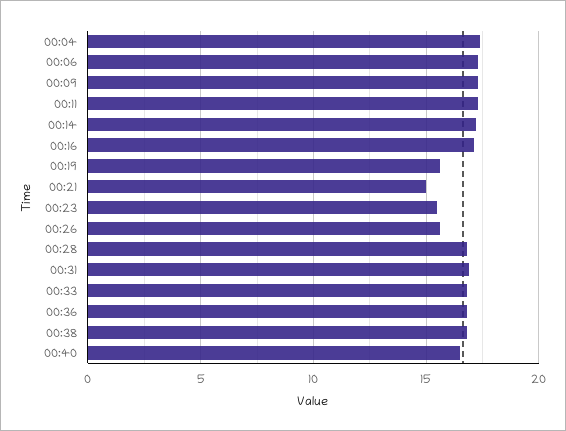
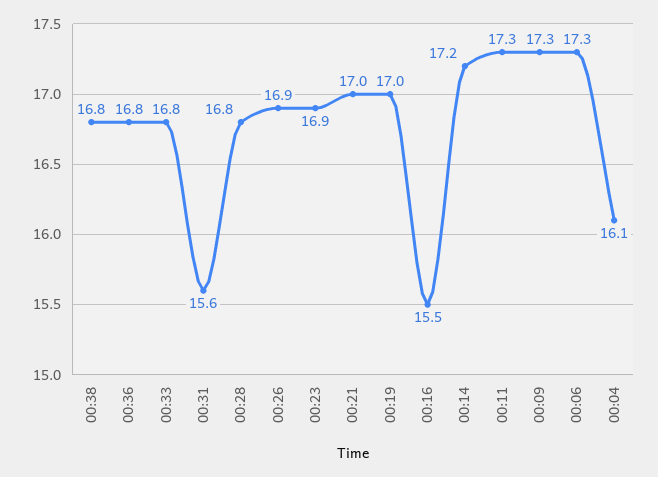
00:04: 17.5 -> 16.1
00:16: 17 -> 15.5
00:19: 15.5 -> 17
00:21: 15 -> 17
00:23: 15.5 -> 16.9
00:26: 15.5 -> 16.9
00:31: 17 -> 15.6
00:40: 16.5 -> none

